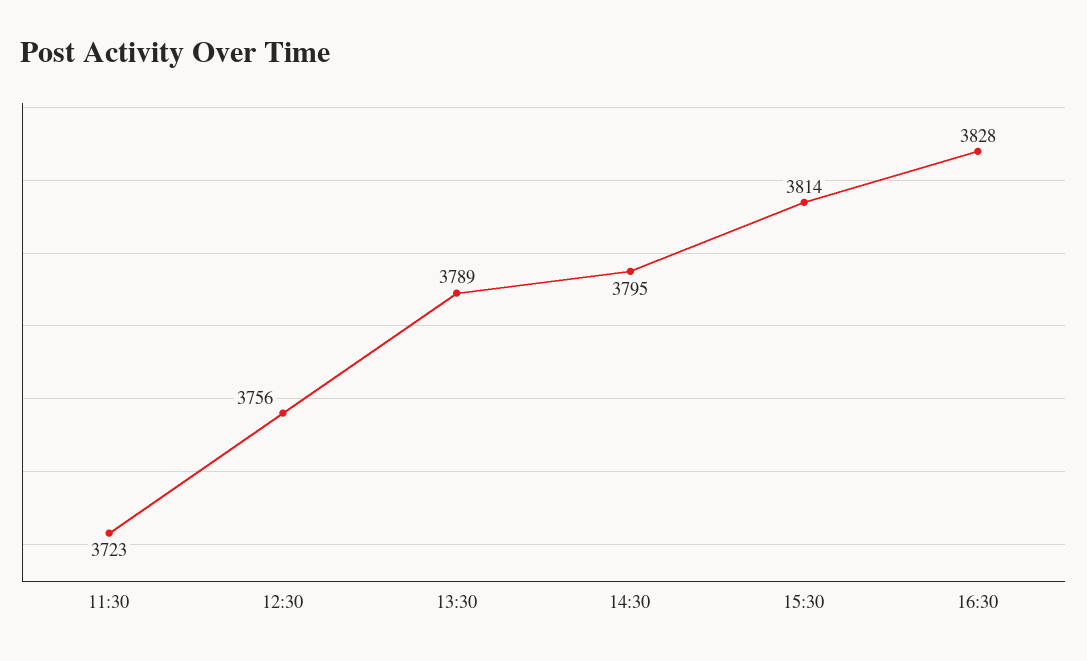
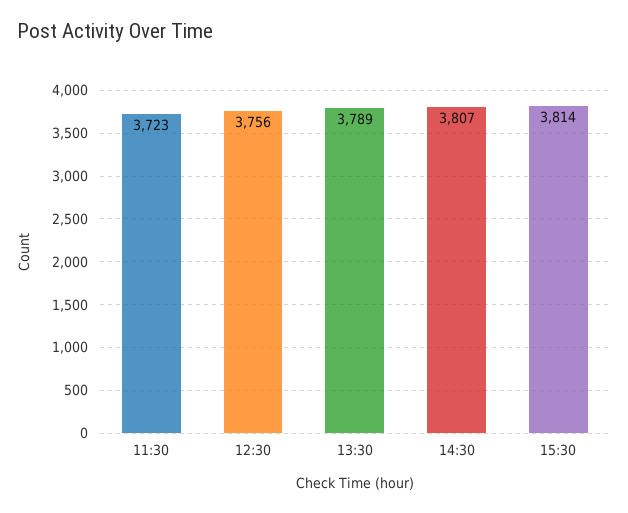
14:30: 3795 -> 3807
16:30: 3828 -> none

